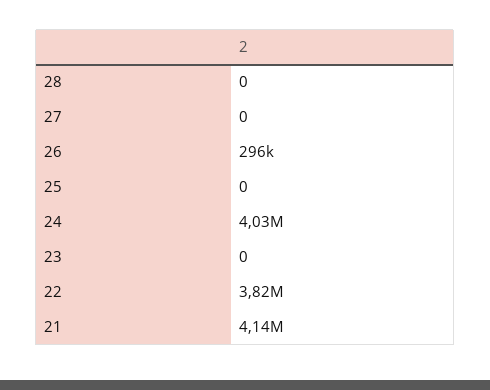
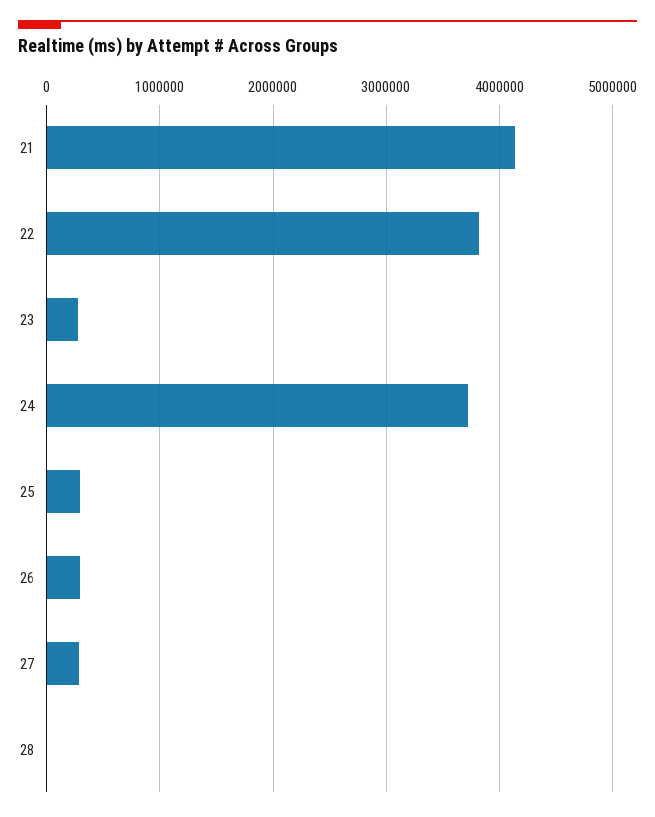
27: 0 -> 300000
25: 0 -> 300000
24: 4030000 -> 3700000
23: 0 -> 300000

